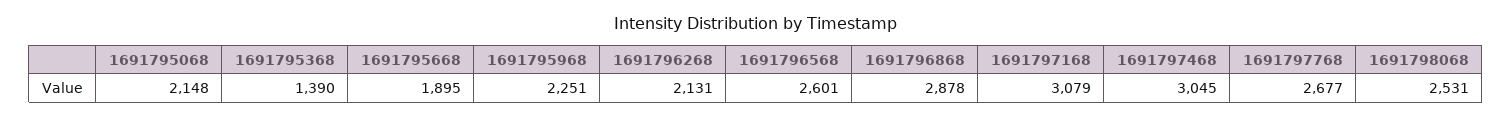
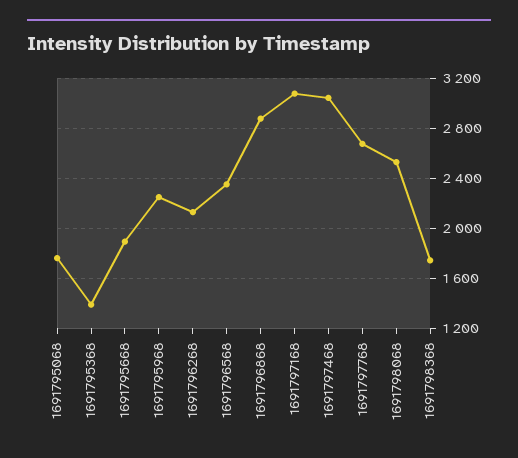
1691795068: 2148 -> 1750
1691796568: 2601 -> 2350
1691798368: none -> 1750

